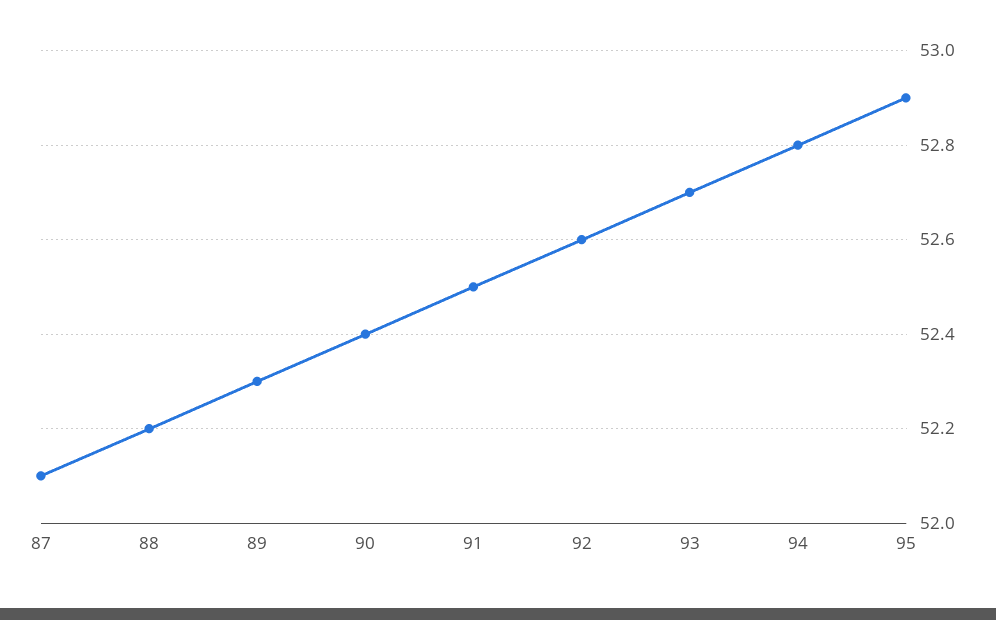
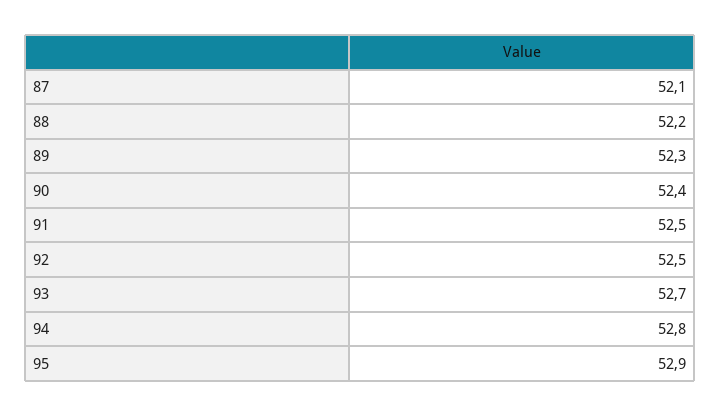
92: 52.6 -> 52.5

